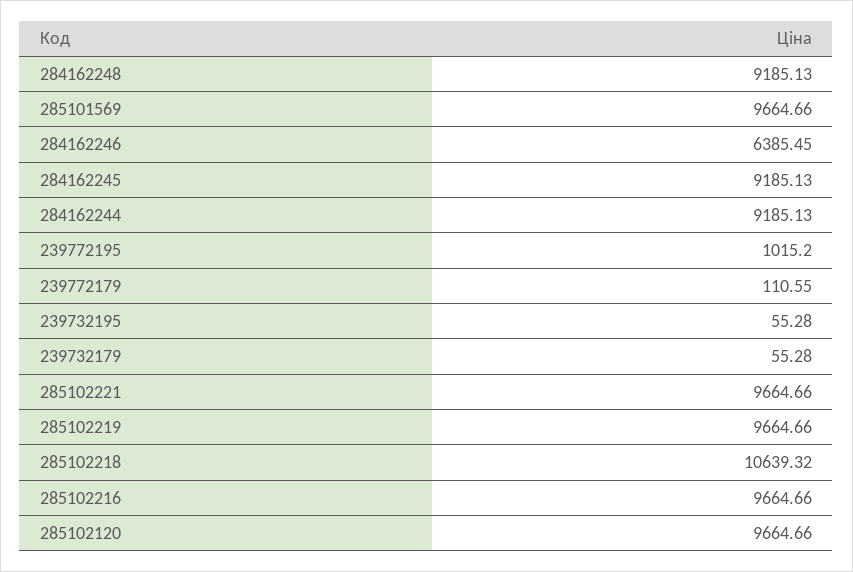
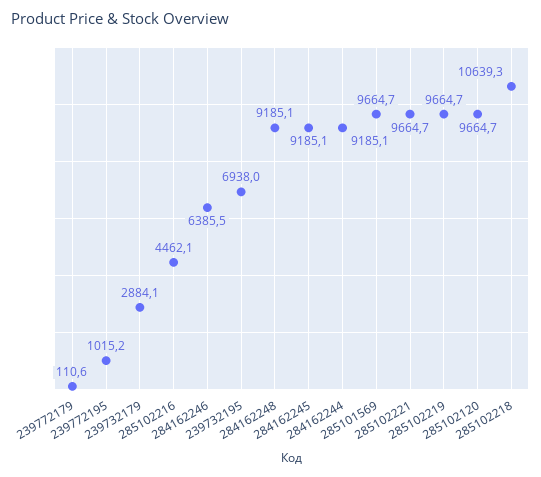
239732195: 55.28 -> 6938
239732179: 55.28 -> 2884.1
285102216: 9664.66 -> 4462.1

